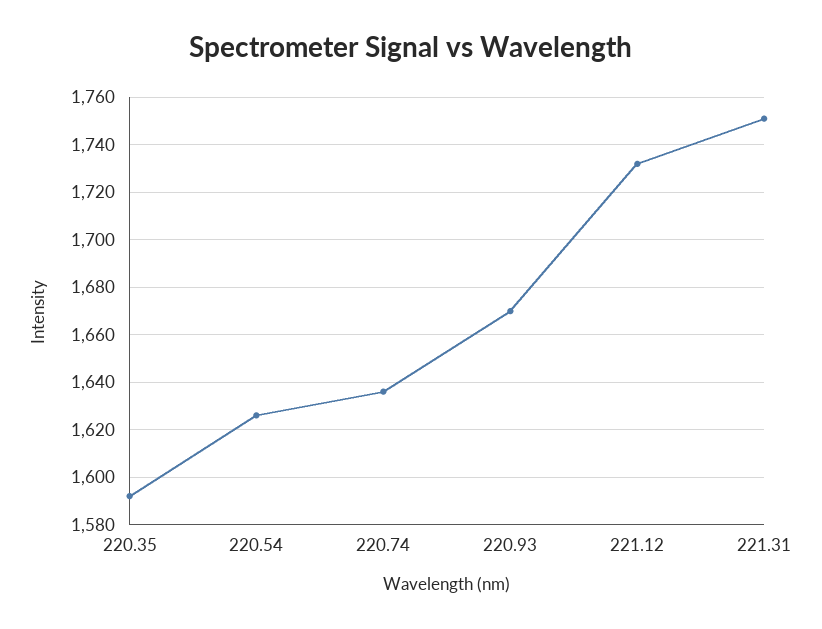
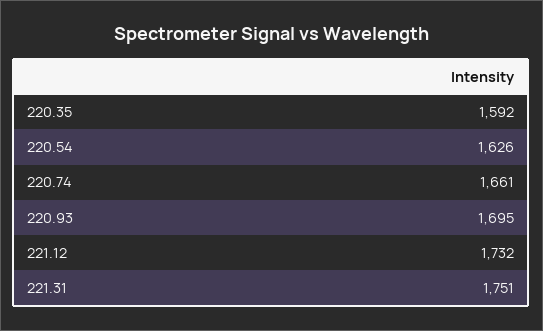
220.74: 1635 -> 1661
220.93: 1670 -> 1695

